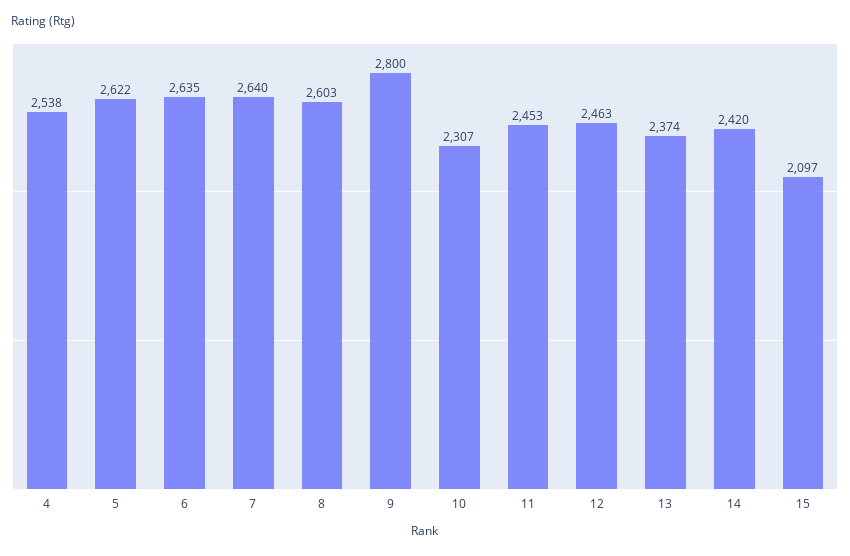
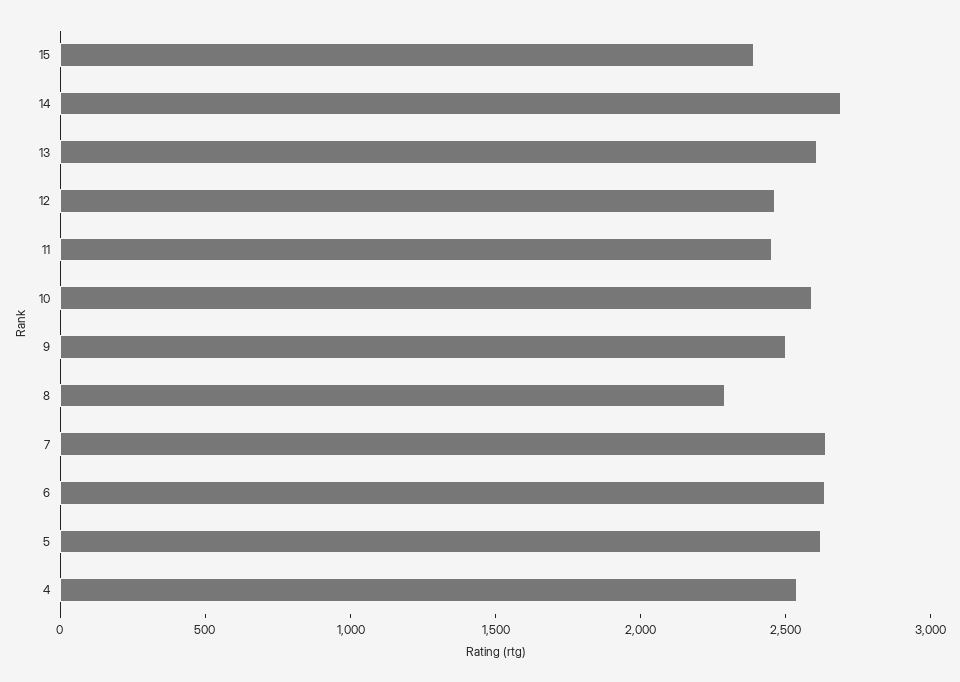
8: 2603 -> 2300
9: 2800 -> 2500
10: 2307 -> 2600
13: 2374 -> 2600
14: 2420 -> 2700
15: 2097 -> 2400

